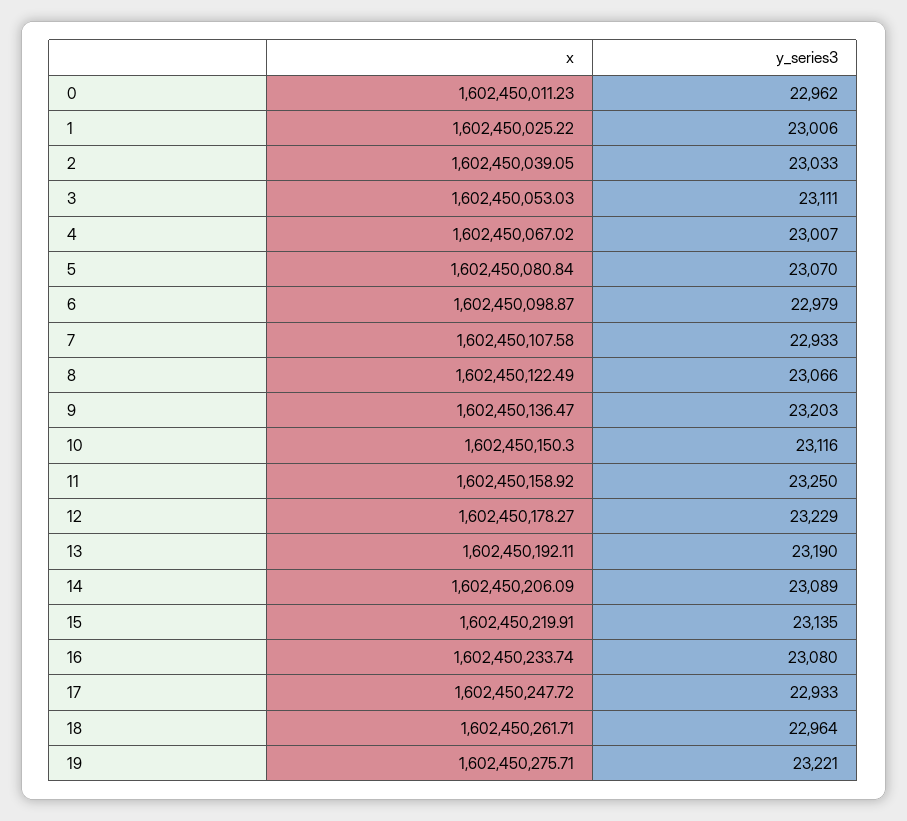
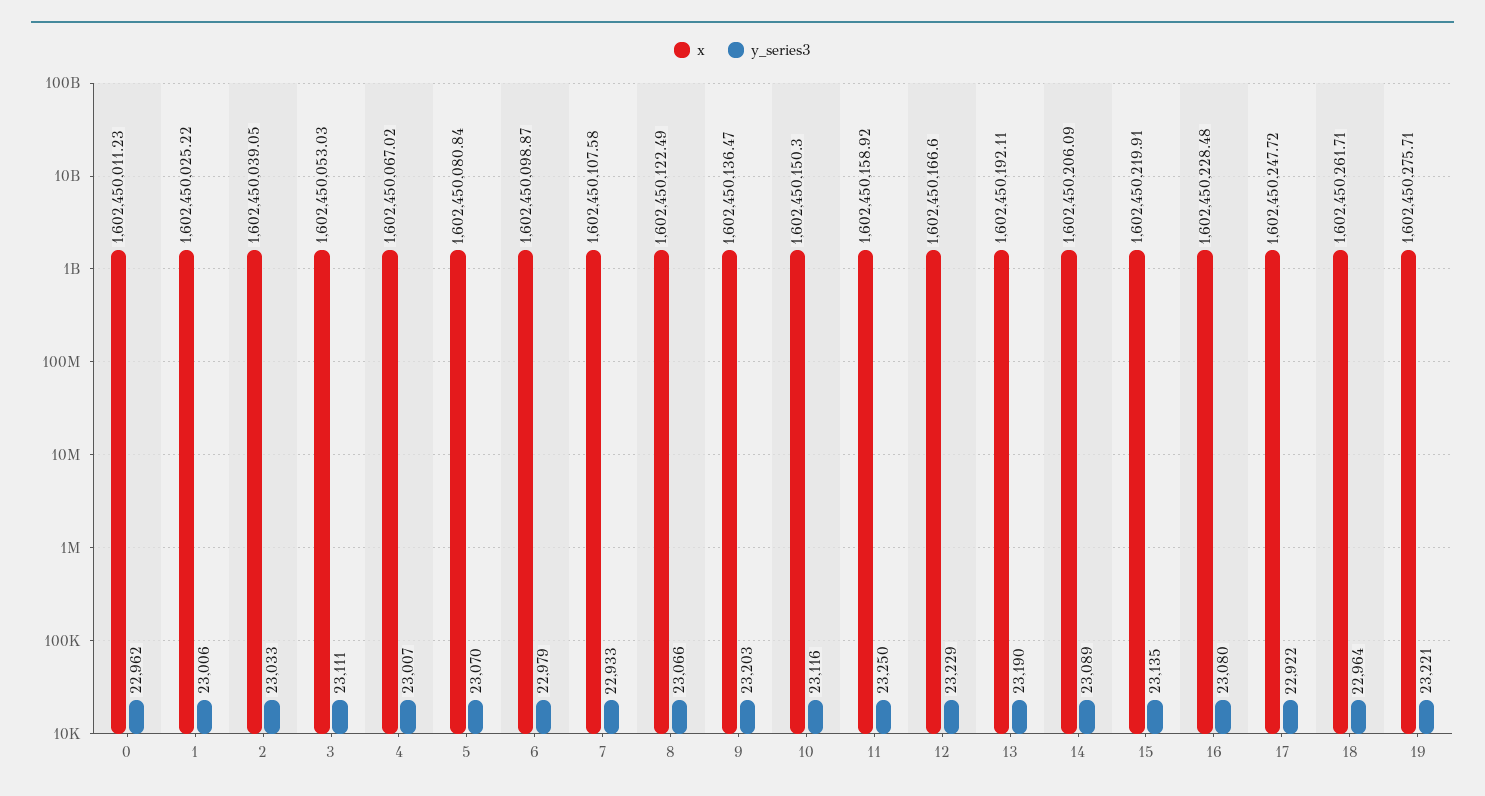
x, 12: 1602450178.27 -> 1602450166.6
x, 16: 1602450233.74 -> 1602450228.48
y_series3, 17: 22933 -> 22922

